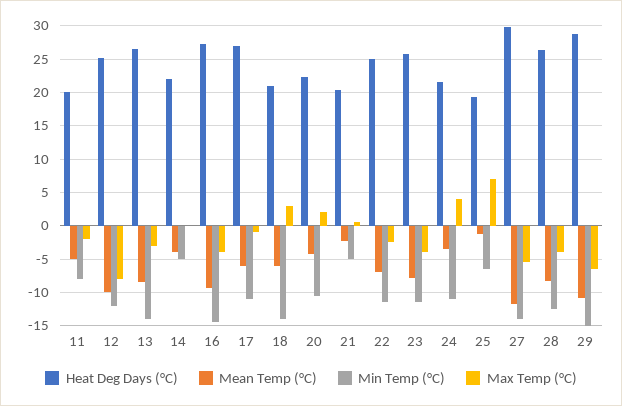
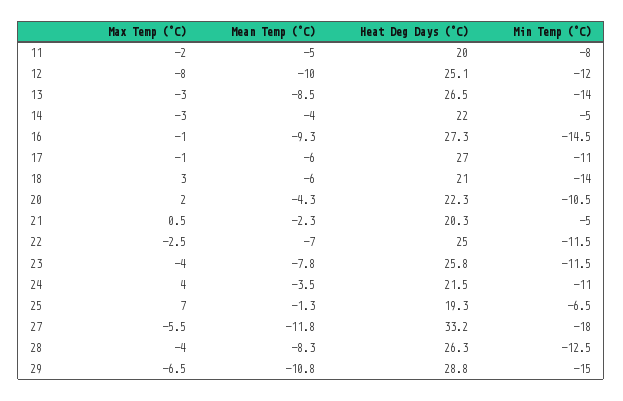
Max Temp (°C), 14: 0 -> -3
Max Temp (°C), 16: -4 -> -1
Heat Deg Days (°C), 27: 30 -> 33.2
Min Temp (°C), 27: -14 -> -18

